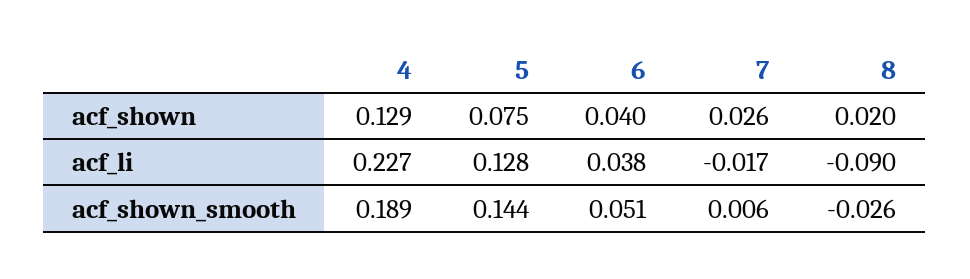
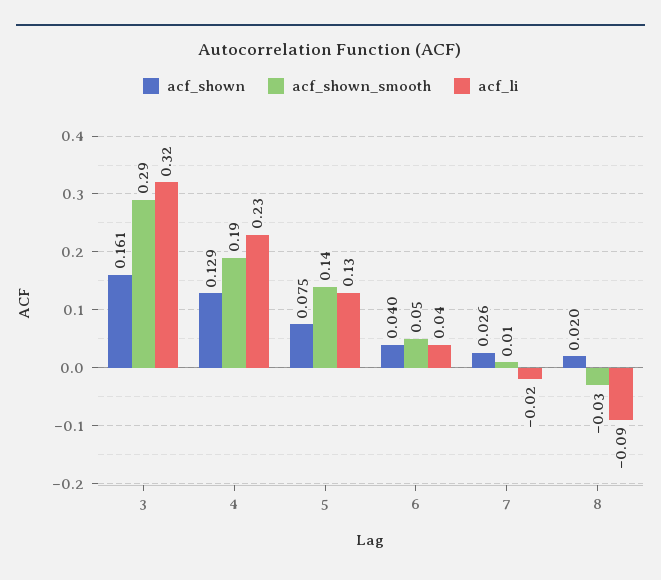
acf_shown, 3: none -> 0.161
acf_shown_smooth, 3: none -> 0.29
acf_li, 3: none -> 0.32

